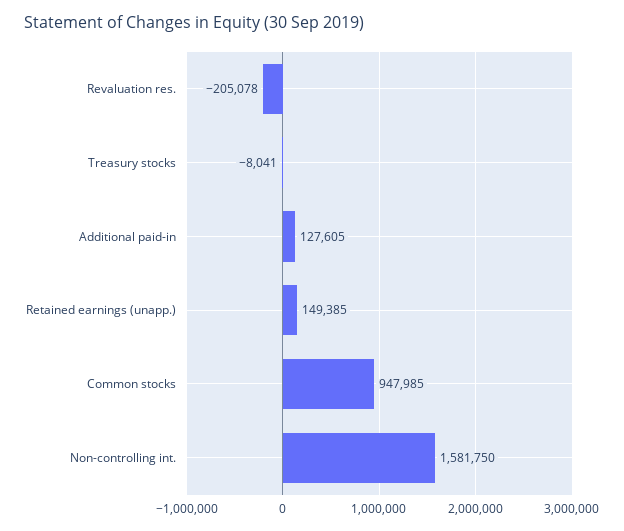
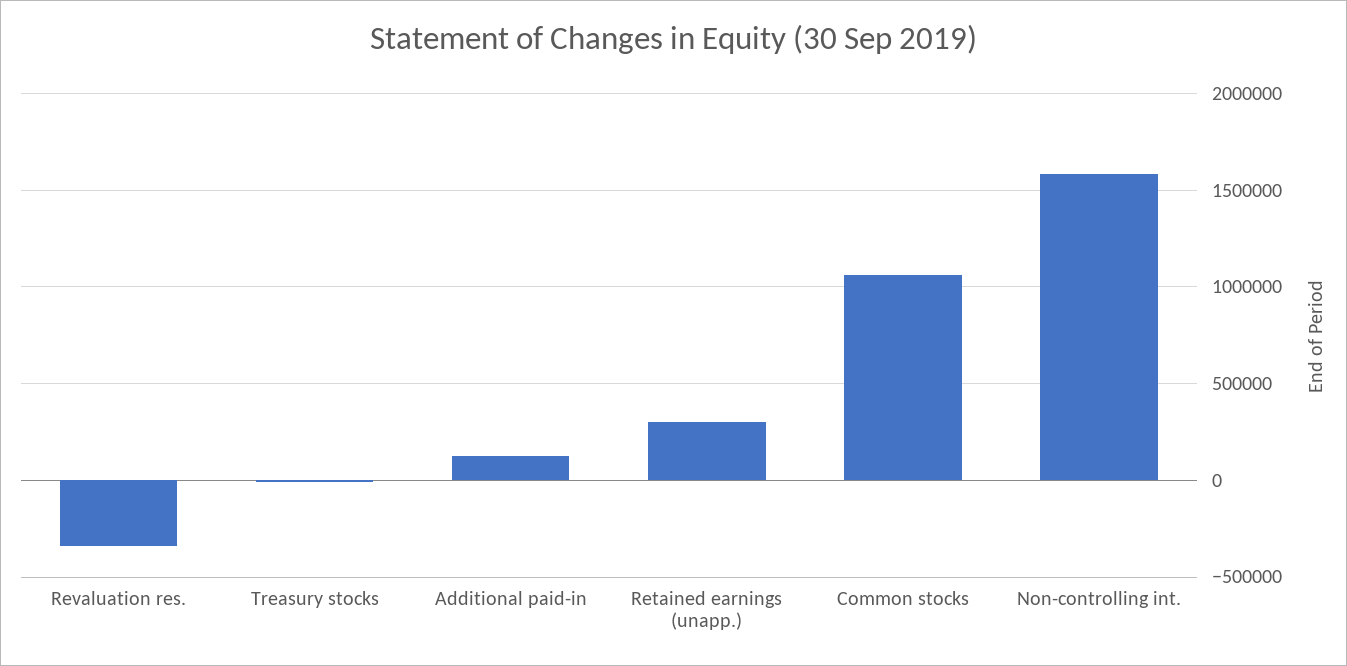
Revaluation res.: -205078 -> -350000
Retained earnings (unapp.): 149385 -> 300000
Common stocks: 947985 -> 1050000

